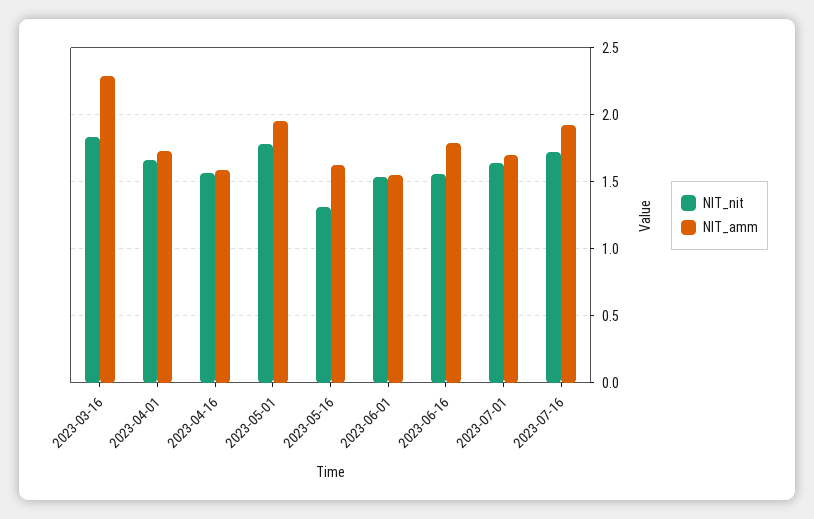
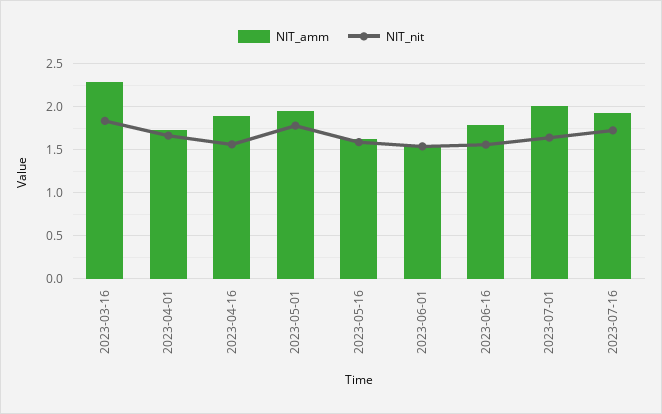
NIT_amm, 2023-04-16: 1.6 -> 1.9
NIT_nit, 2023-05-16: 1.3 -> 1.6
NIT_amm, 2023-07-01: 1.7 -> 2

